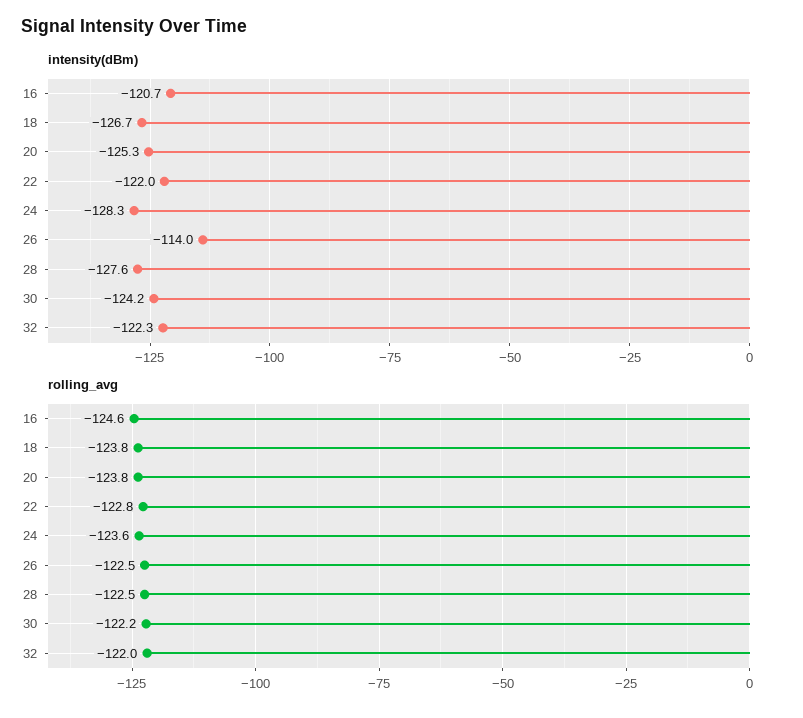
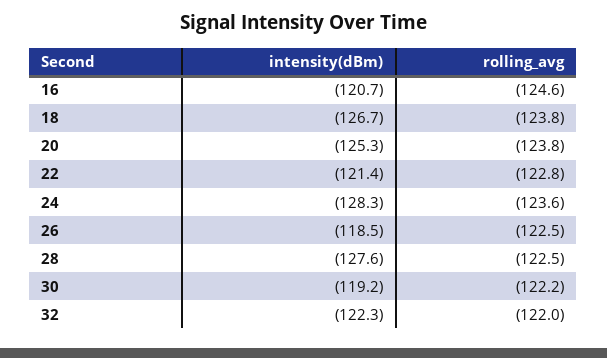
intensity(dBm), 22: -122 -> -121.4
intensity(dBm), 26: -114 -> -118.5
intensity(dBm), 30: -124.2 -> -119.2

